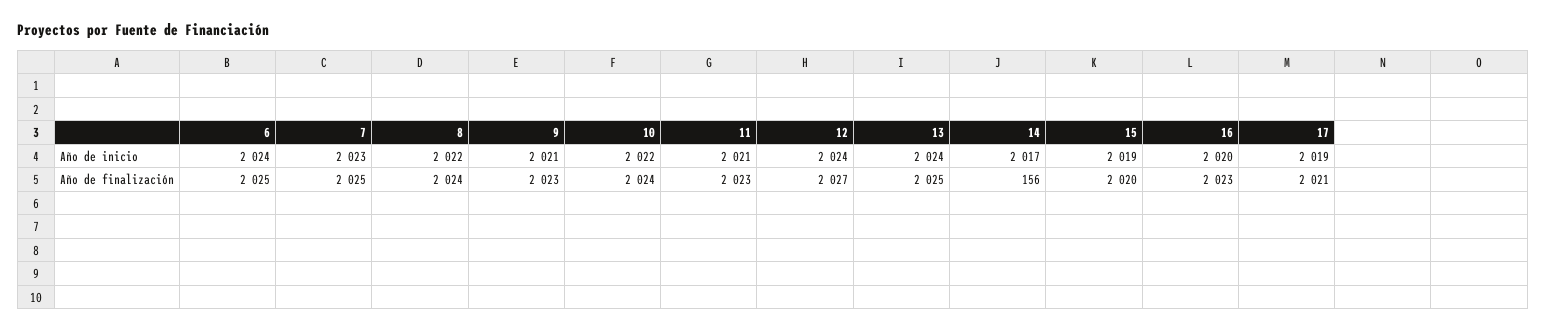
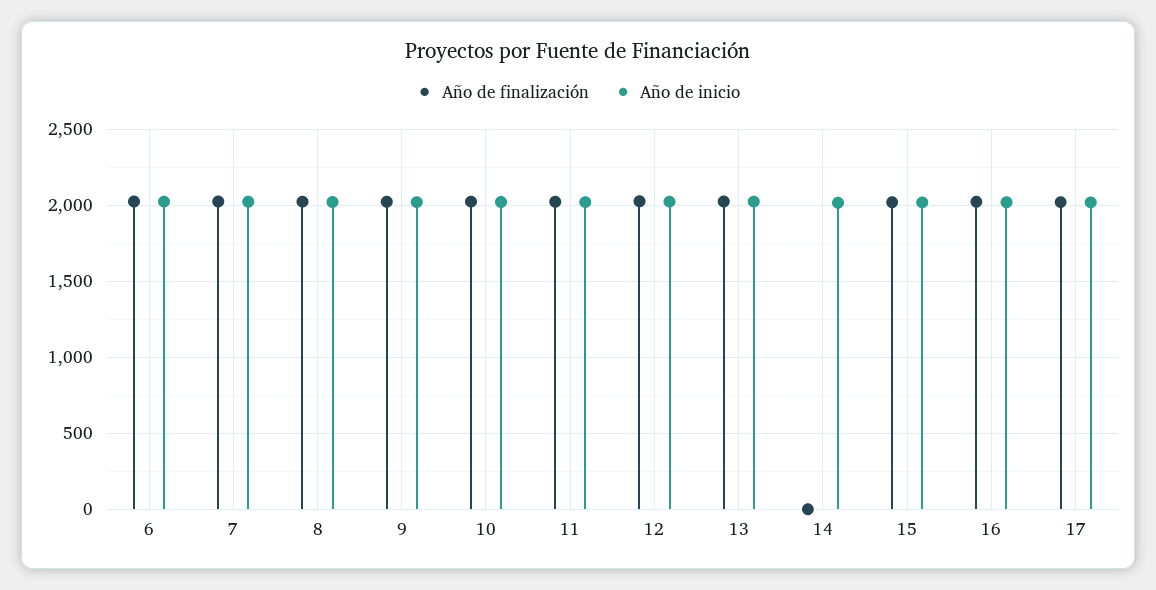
Año de finalización, 14: 156 -> 0

